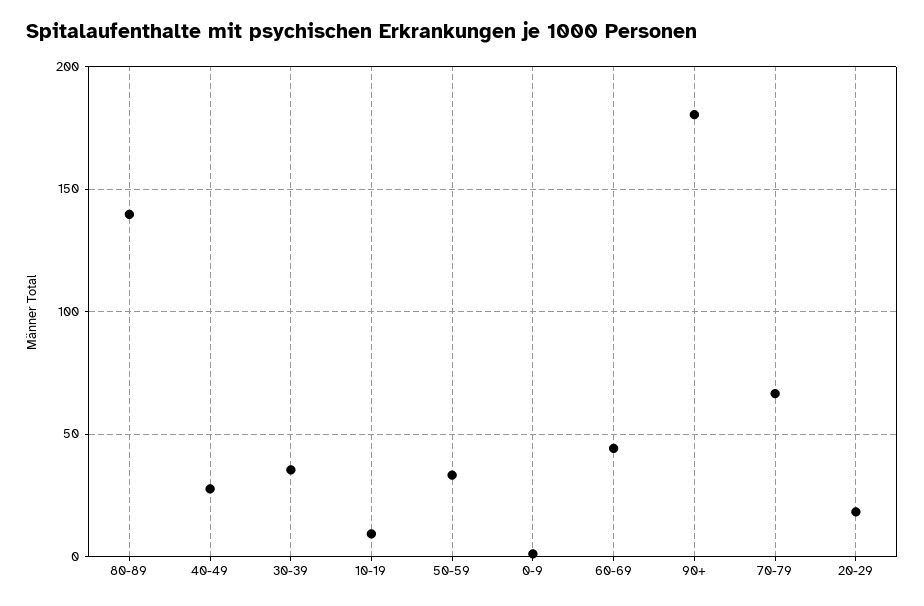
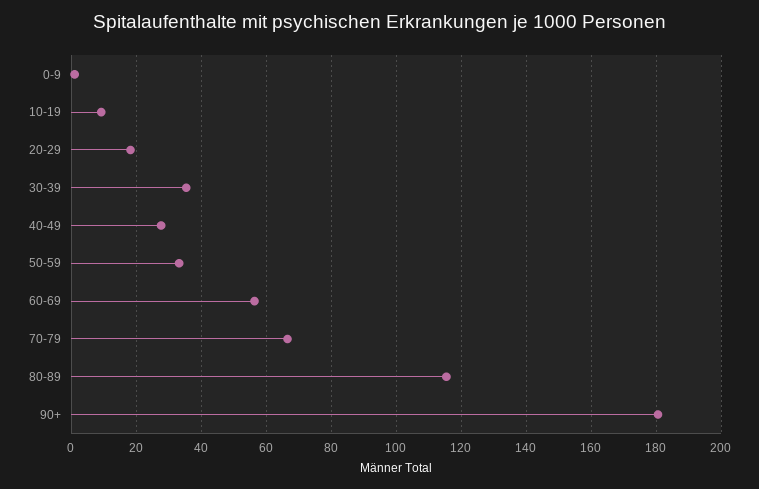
80-89: 140 -> 116
60-69: 45 -> 56

